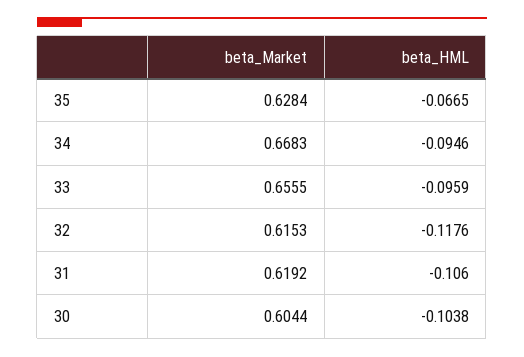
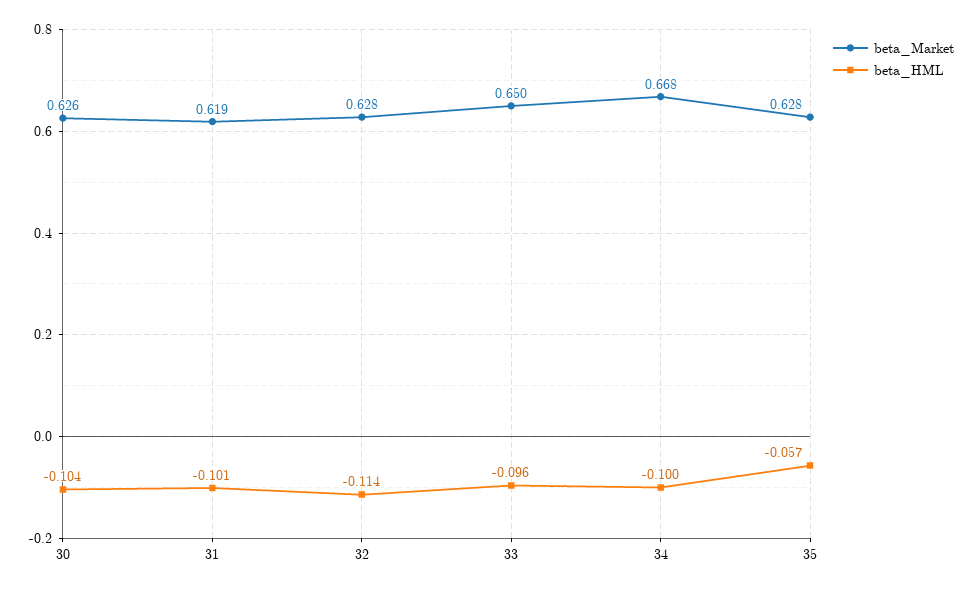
beta_HML, 35: -0.0665 -> -0.057
beta_HML, 34: -0.0946 -> -0.1
beta_Market, 33: 0.6555 -> 0.65
beta_Market, 32: 0.6153 -> 0.628
beta_HML, 32: -0.1176 -> -0.114
beta_HML, 31: -0.106 -> -0.101
beta_Market, 30: 0.6044 -> 0.626

